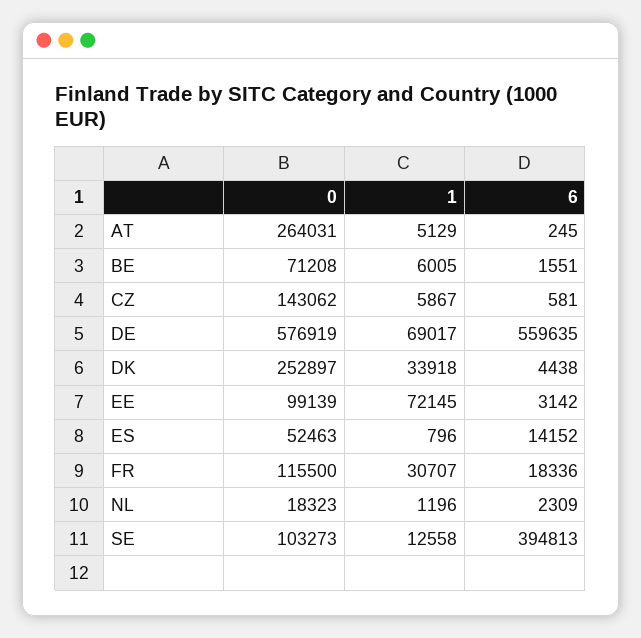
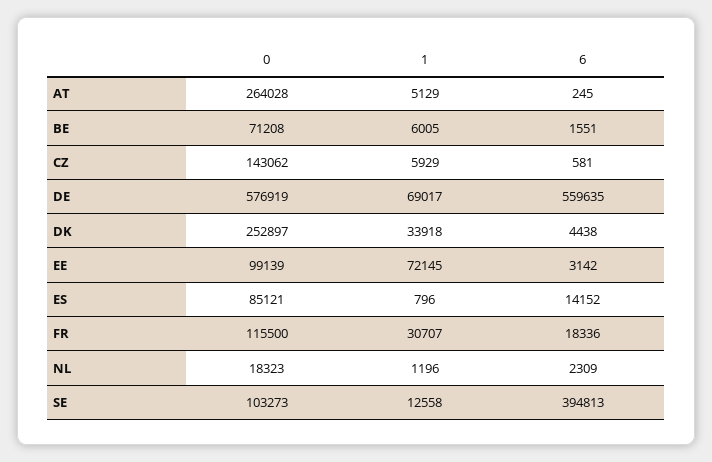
0, AT: 264031 -> 264028
1, CZ: 5867 -> 5929
0, ES: 52463 -> 85121

